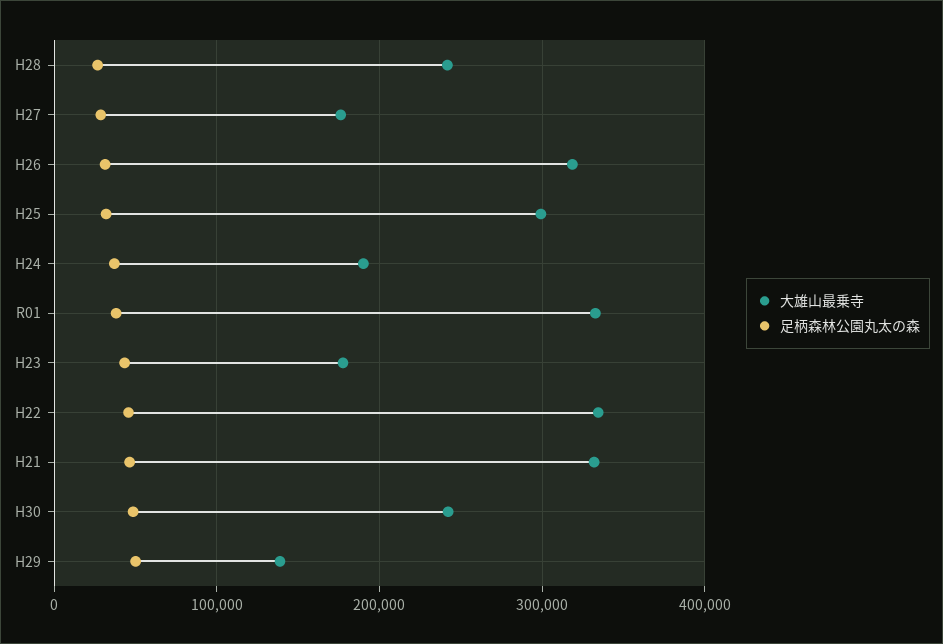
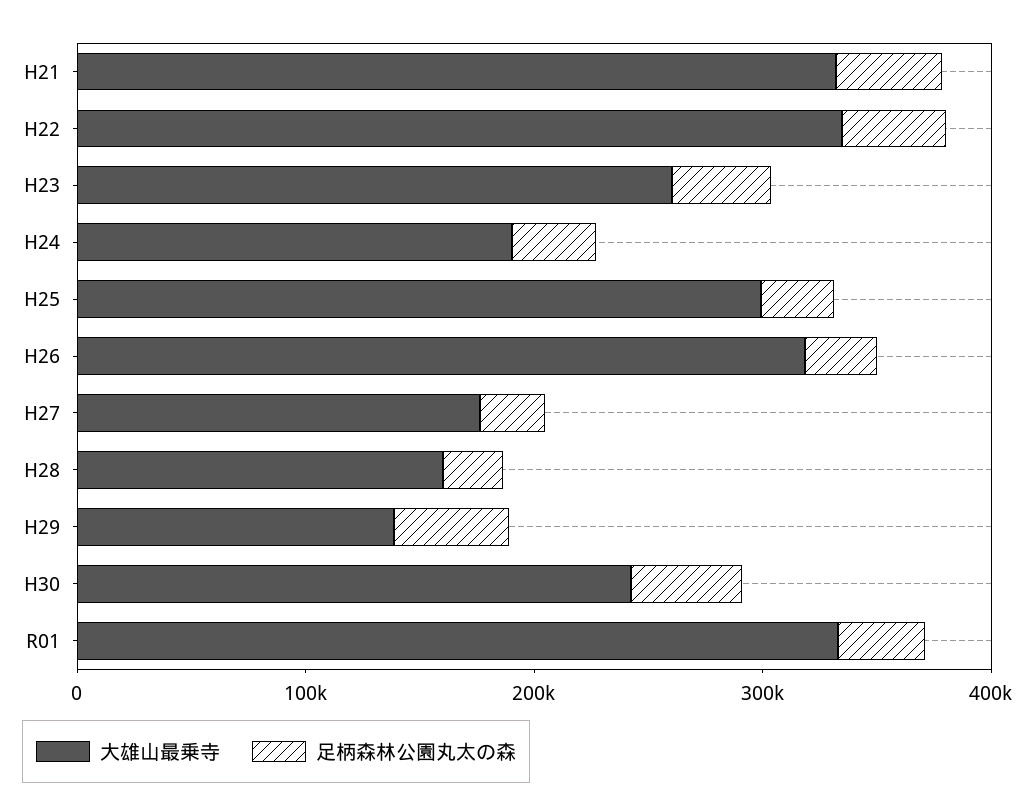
大雄山最乗寺, H28: 240000 -> 160000
大雄山最乗寺, H23: 180000 -> 260000

